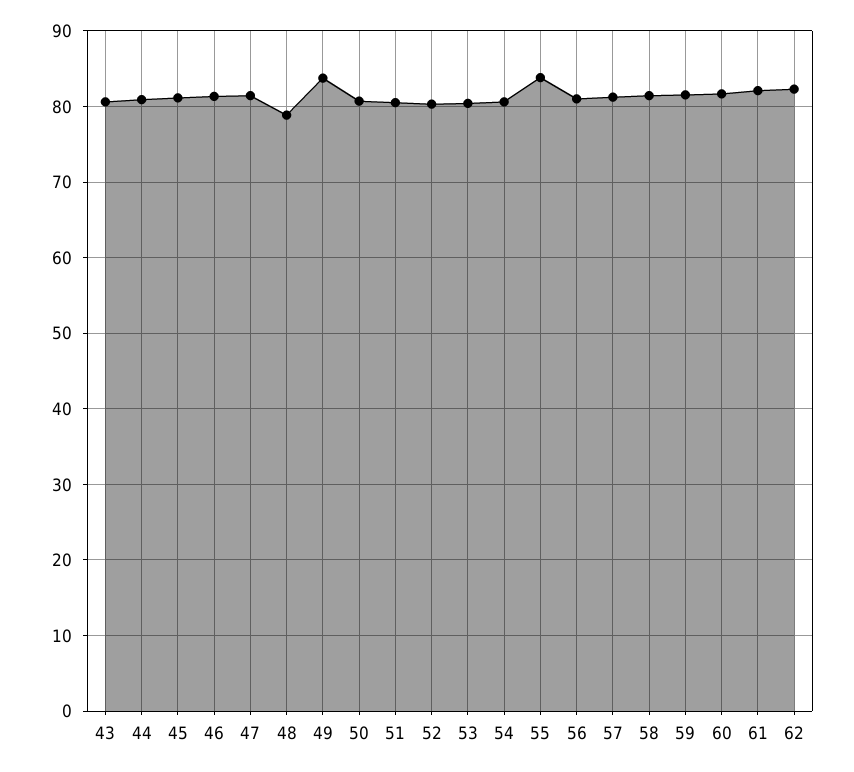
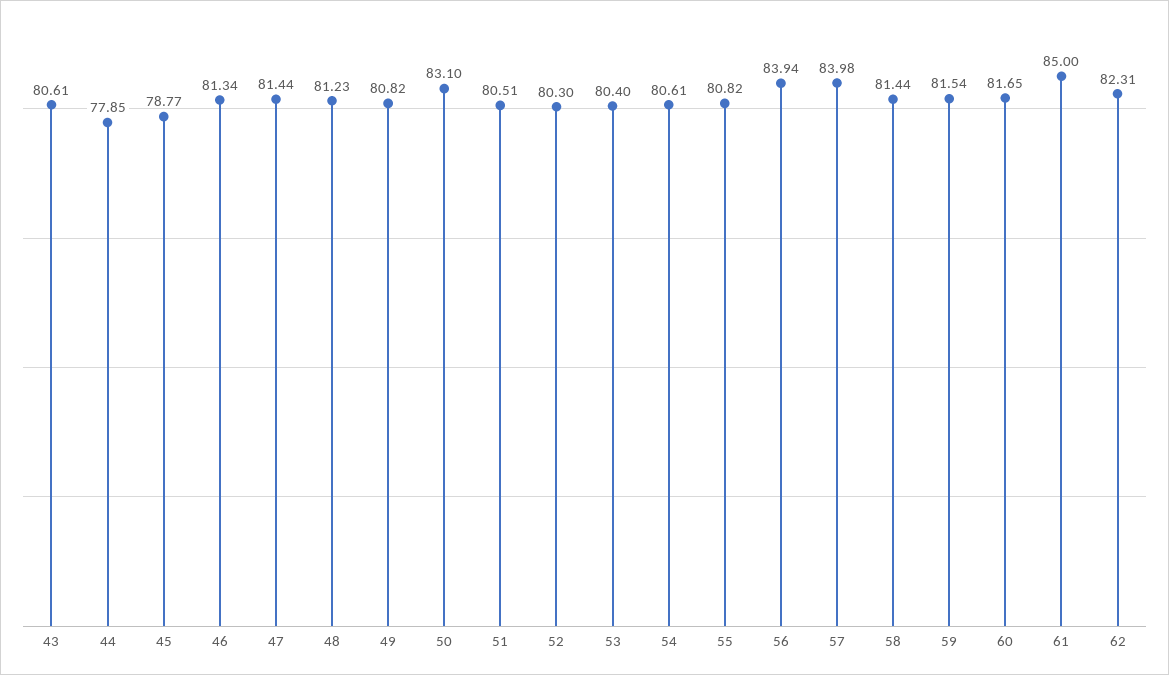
44: 81 -> 77.85
45: 81 -> 78.77
48: 79 -> 81.23
49: 84 -> 80.82
50: 81 -> 83.1
55: 84 -> 80.82
56: 81 -> 83.94
57: 81 -> 83.98
61: 82 -> 85

